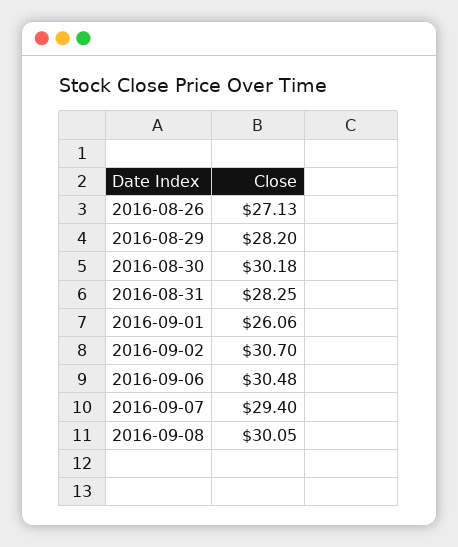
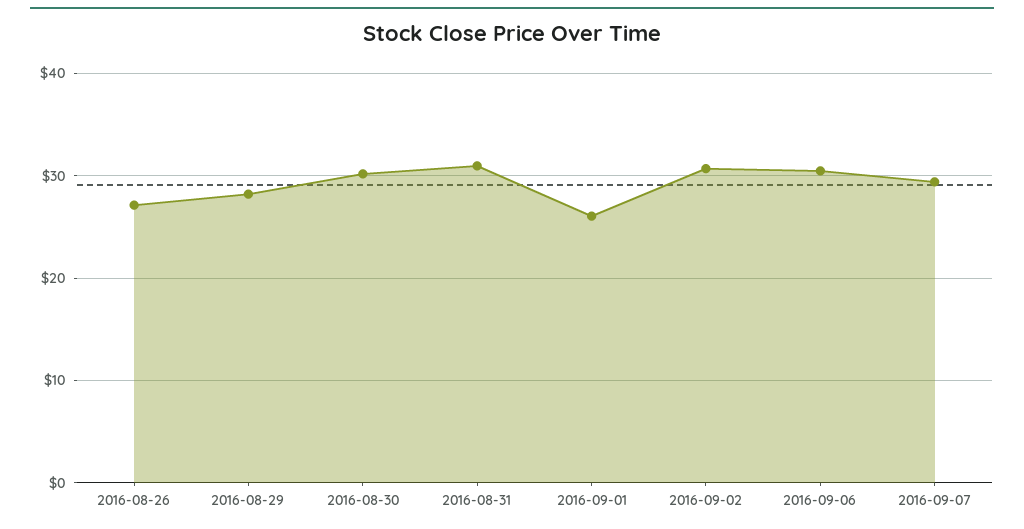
2016-08-31: 28.25 -> 31
2016-09-08: 30.05 -> none

